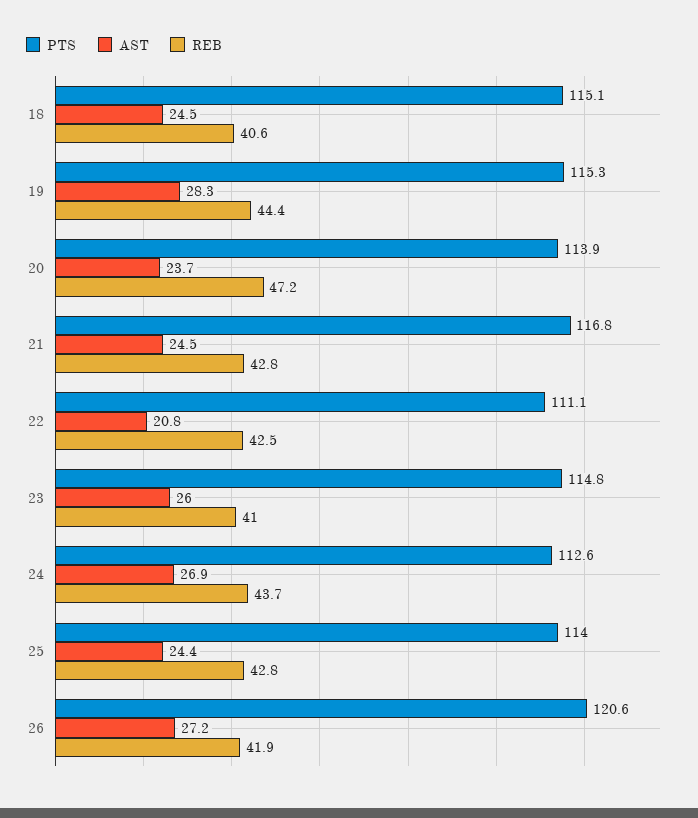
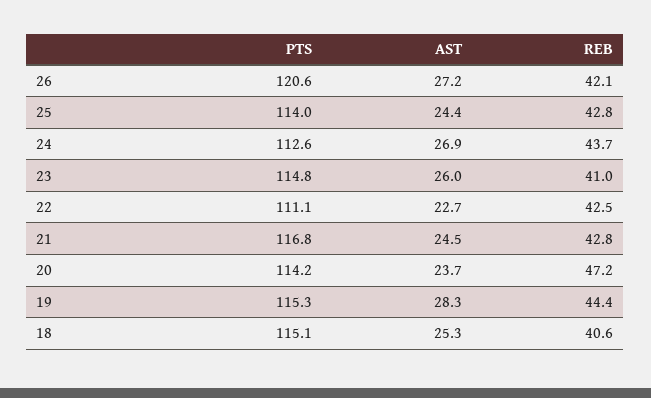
AST, 18: 24.5 -> 25.3
PTS, 20: 113.9 -> 114.2
AST, 22: 20.8 -> 22.7
REB, 26: 41.9 -> 42.1

